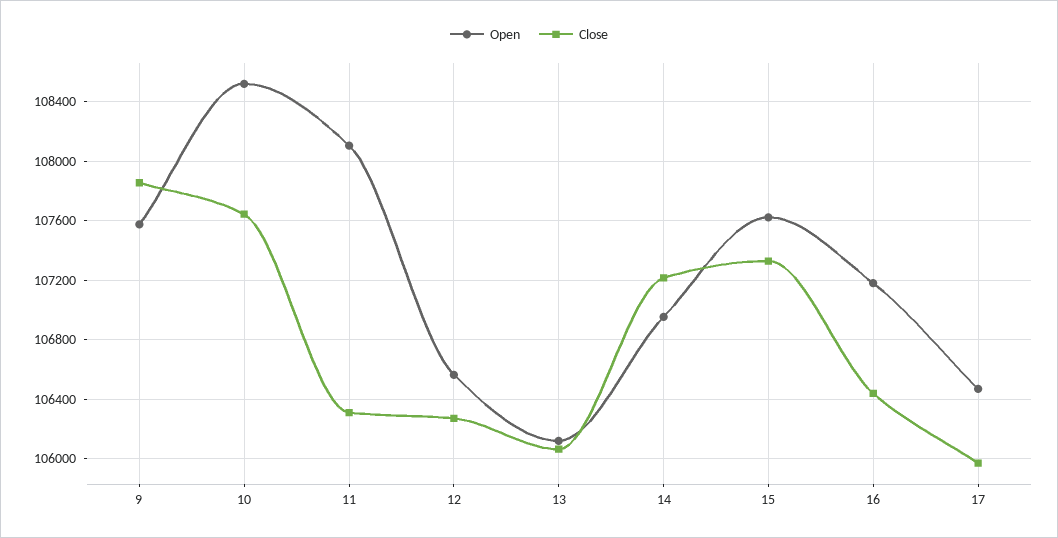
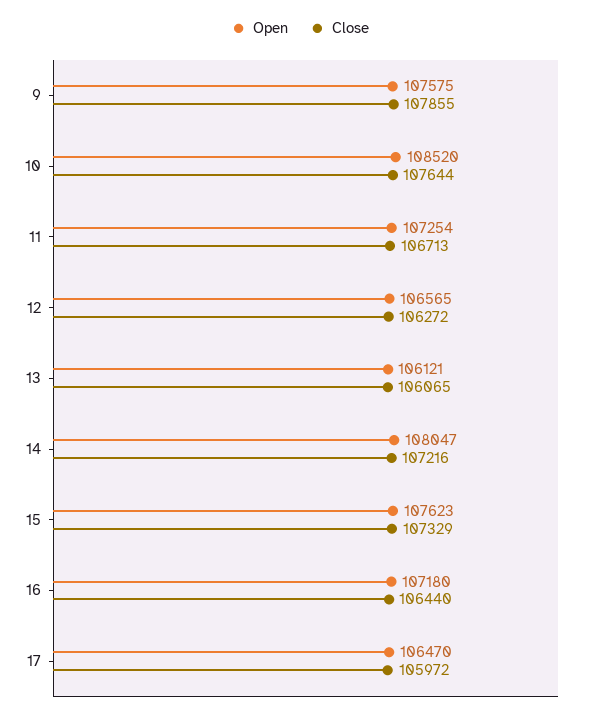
Open, 11: 108100 -> 107254
Close, 11: 106300 -> 106713
Open, 14: 106950 -> 108047

